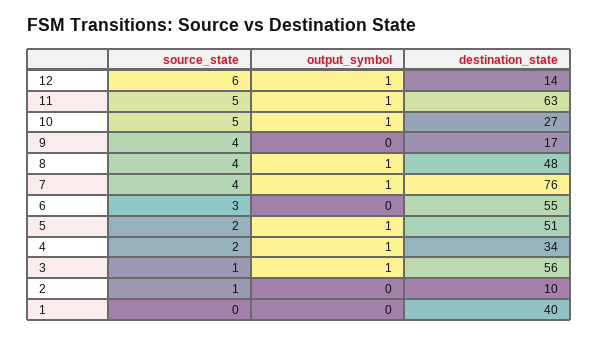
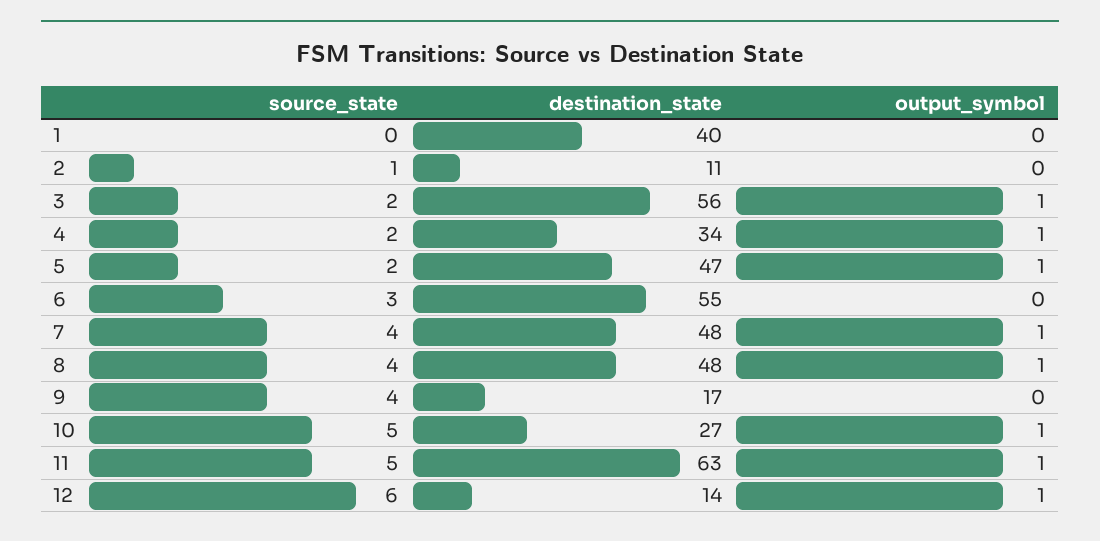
destination_state, 7: 76 -> 48
destination_state, 5: 51 -> 47
source_state, 3: 1 -> 2
destination_state, 2: 10 -> 11

